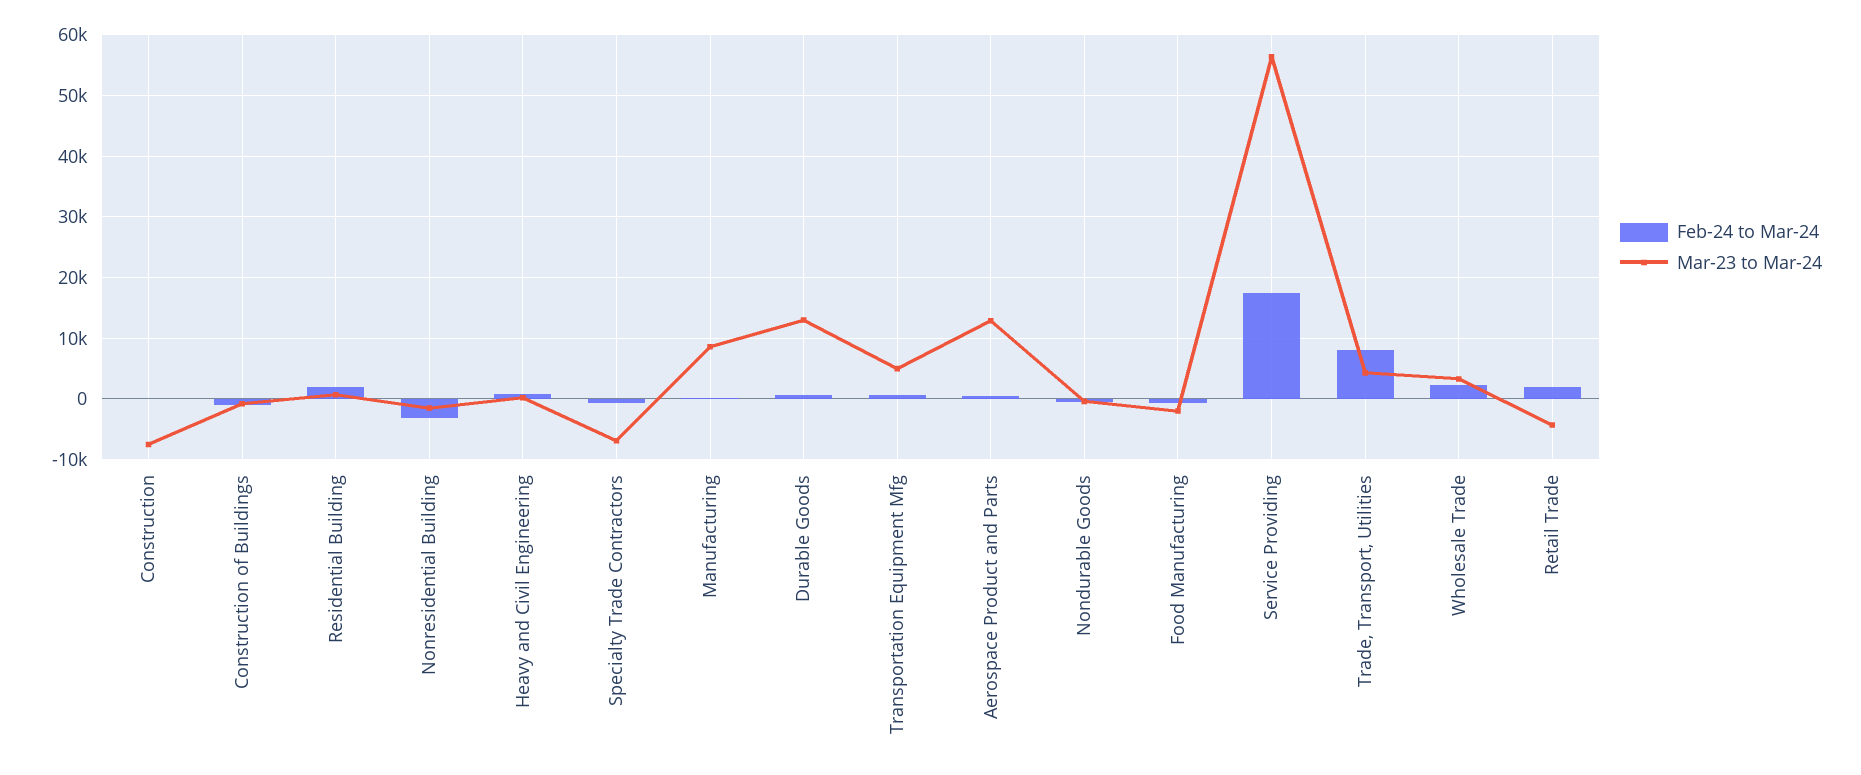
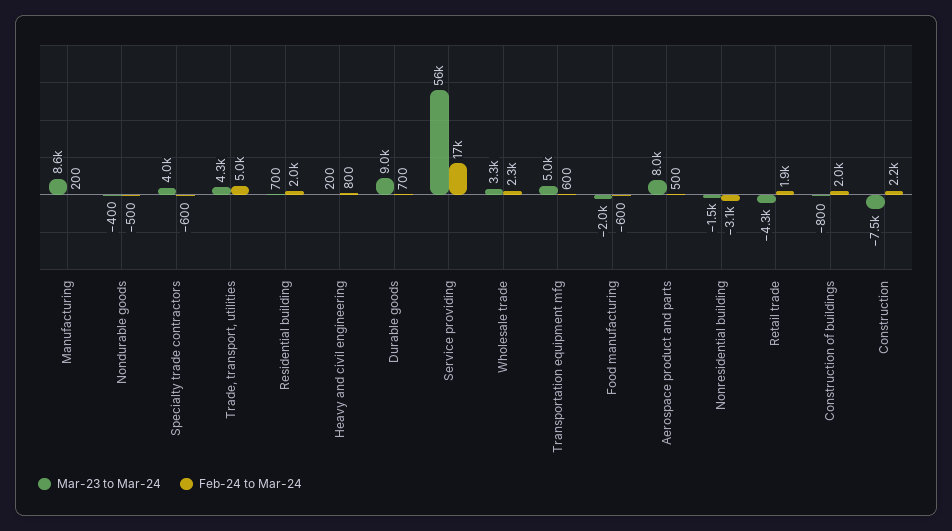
Feb-24 to Mar-24, Construction: 0 -> 2200
Feb-24 to Mar-24, Construction of Buildings: -1000 -> 2000
Mar-23 to Mar-24, Specialty Trade Contractors: -7000 -> 4000
Mar-23 to Mar-24, Durable Goods: 13000 -> 9000
Mar-23 to Mar-24, Aerospace Product and Parts: 13000 -> 8000
Feb-24 to Mar-24, Trade, Transport, Utilities: 8000 -> 5000

